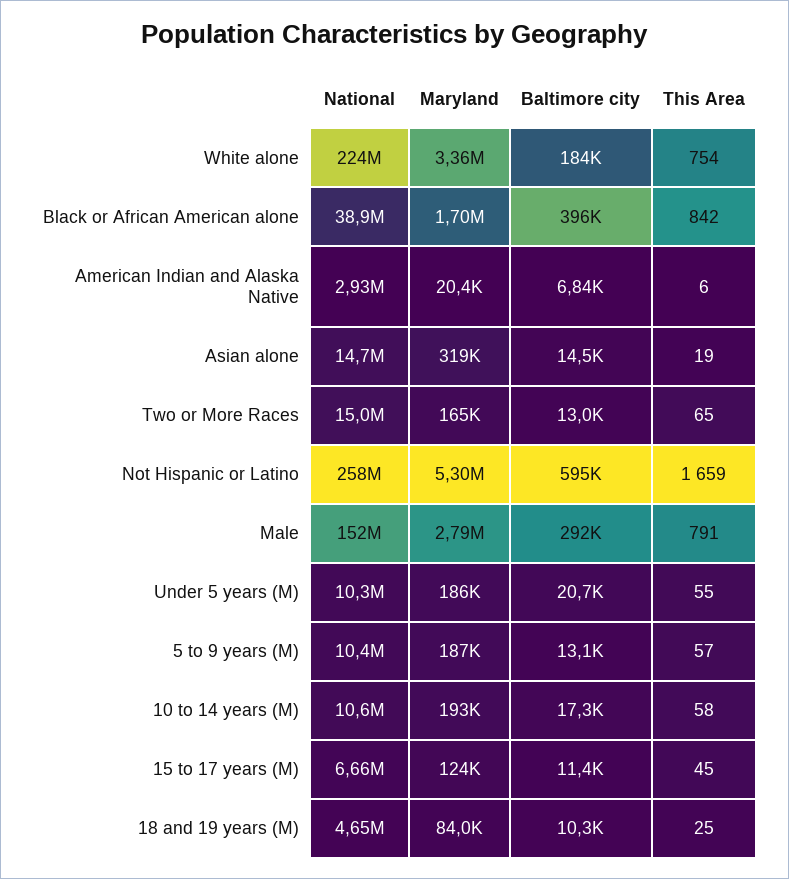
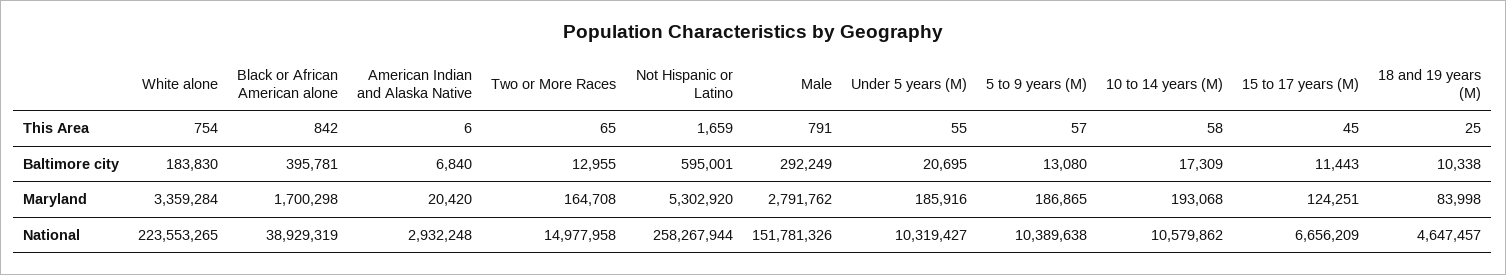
National, Asian alone: 14700000 -> none
Maryland, Asian alone: 319000 -> none
Baltimore city, Asian alone: 14500 -> none
This Area, Asian alone: 19 -> none

